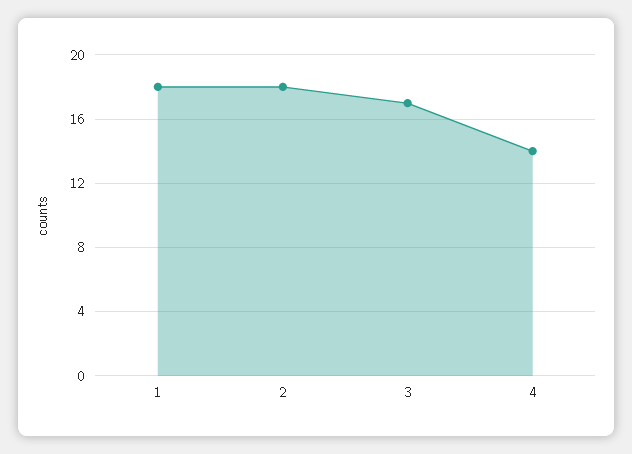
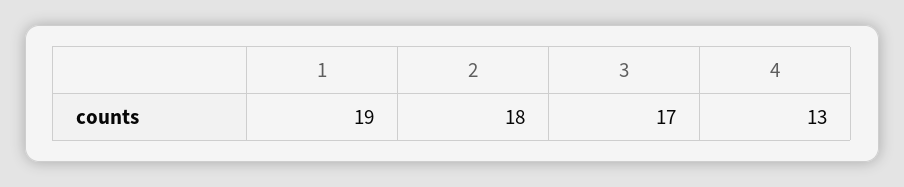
1: 18 -> 19
4: 14 -> 13

